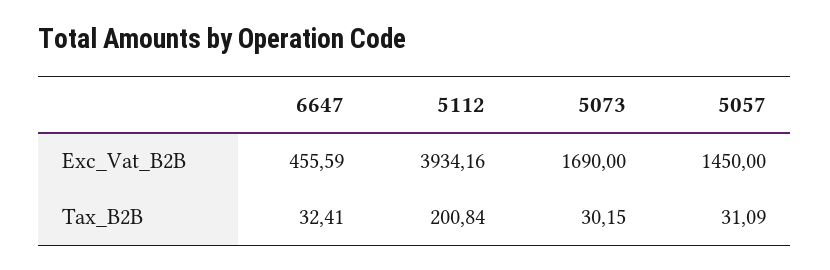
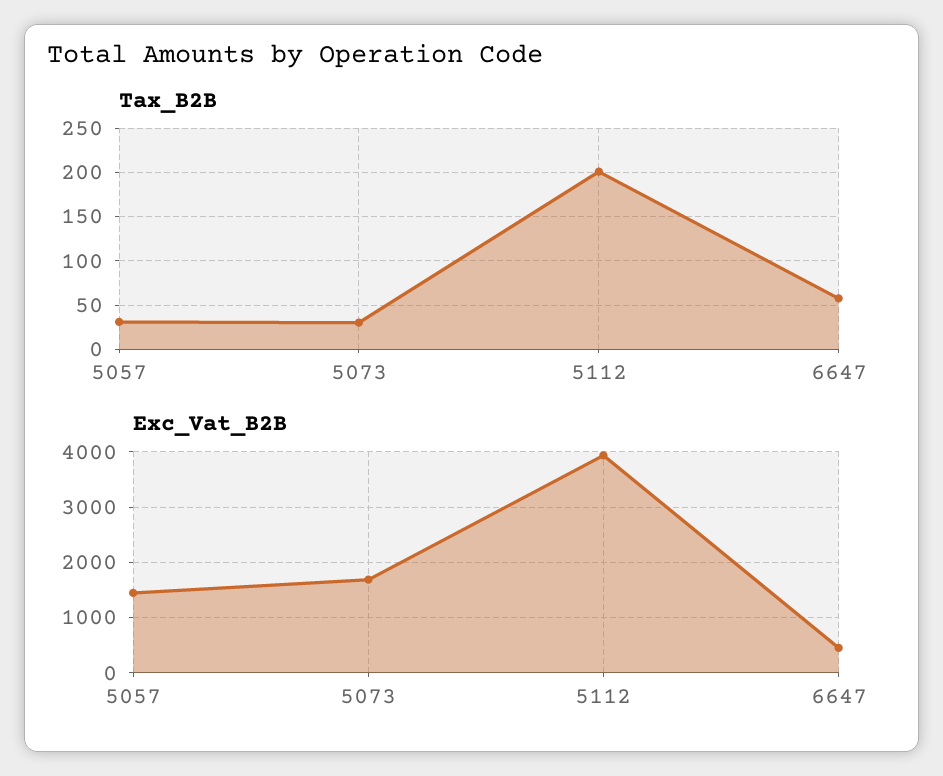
Tax_B2B, 6647: 32.41 -> 60

